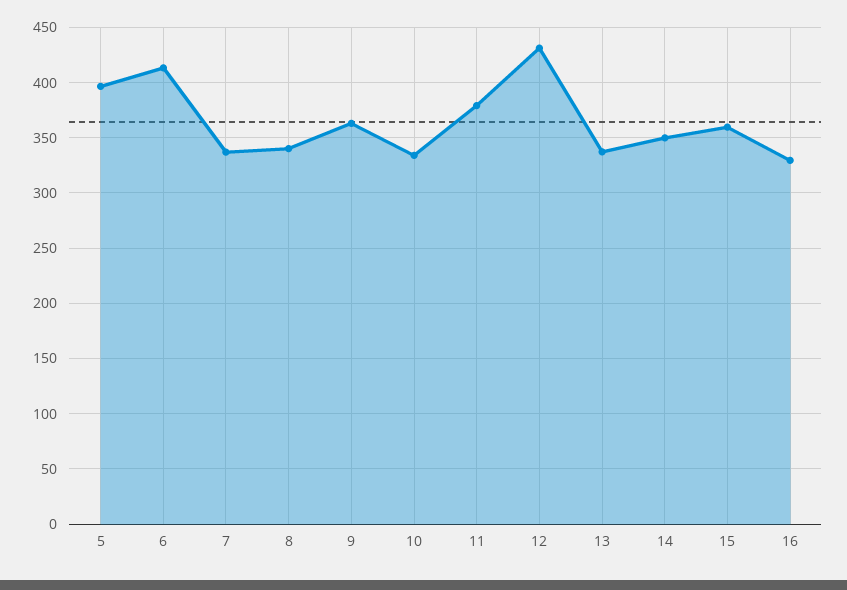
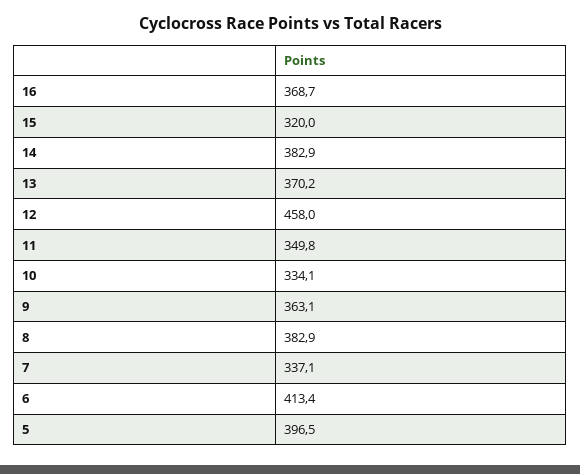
8: 340 -> 382.9
11: 380 -> 349.8
12: 430 -> 458
13: 340 -> 370.2
14: 350 -> 382.9
15: 360 -> 320
16: 330 -> 368.7

